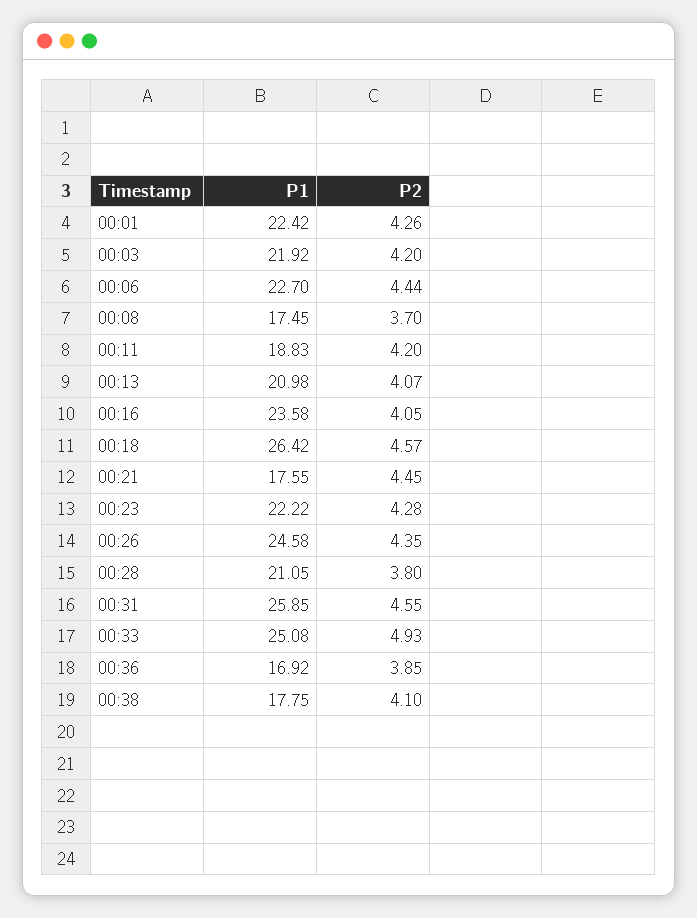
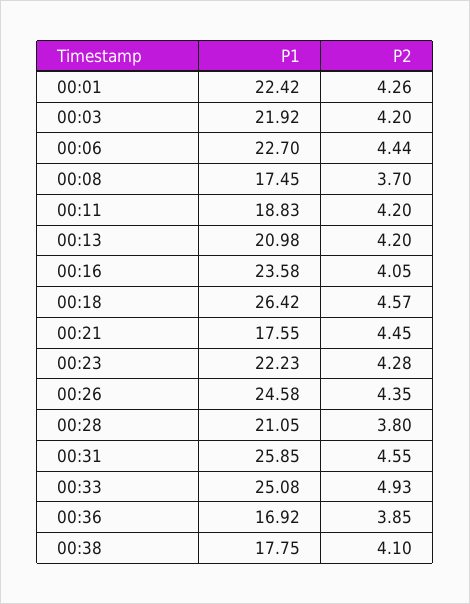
P2, 00:13: 4.07 -> 4.2
P1, 00:23: 22.22 -> 22.23

